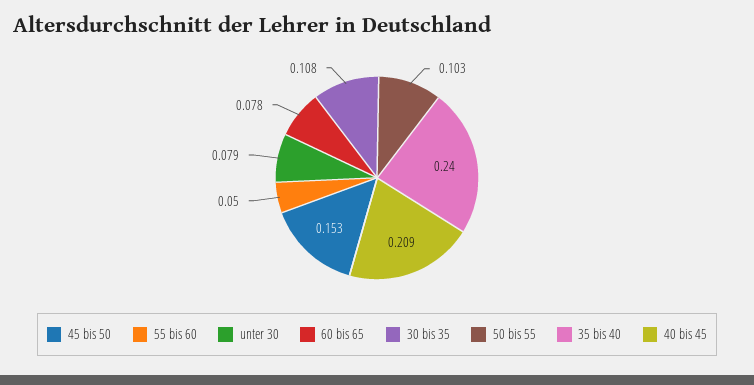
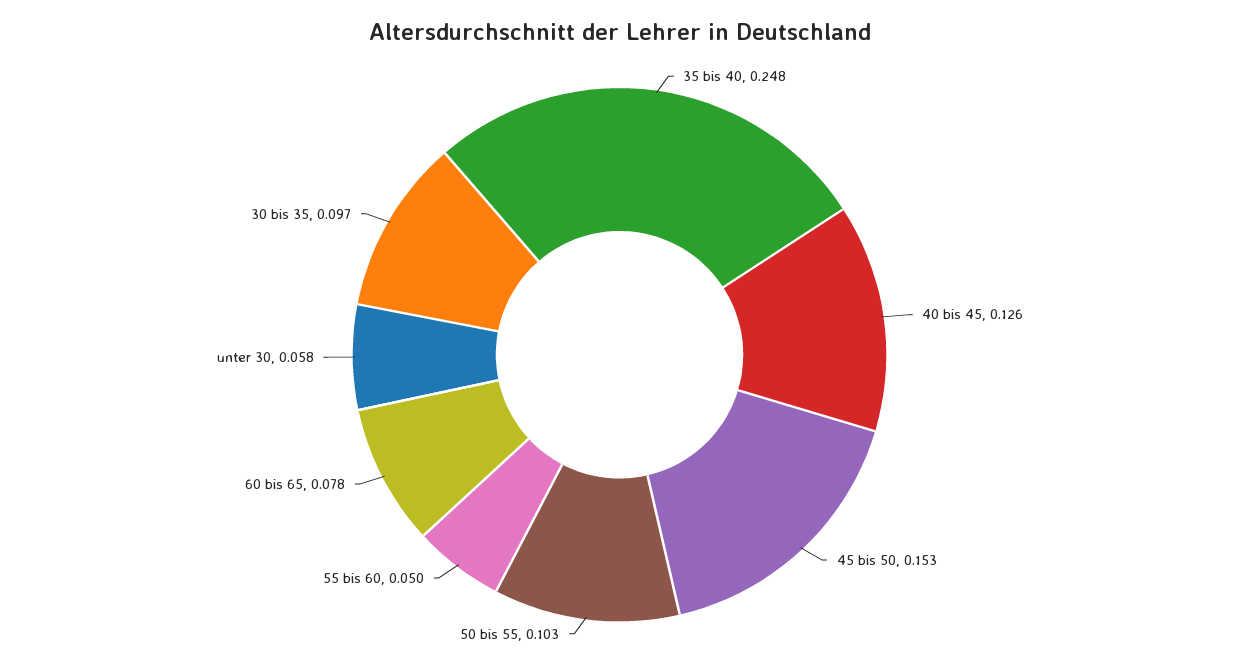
unter 30: 0.079 -> 0.058
30 bis 35: 0.108 -> 0.097
35 bis 40: 0.24 -> 0.248
40 bis 45: 0.209 -> 0.126

